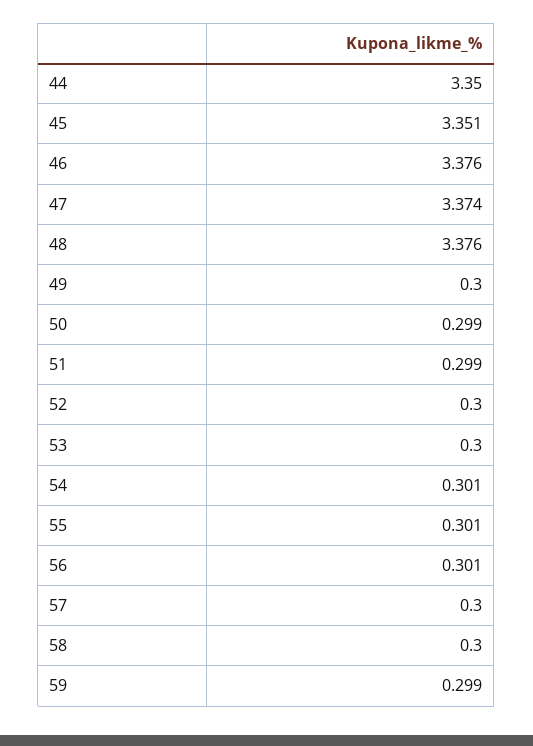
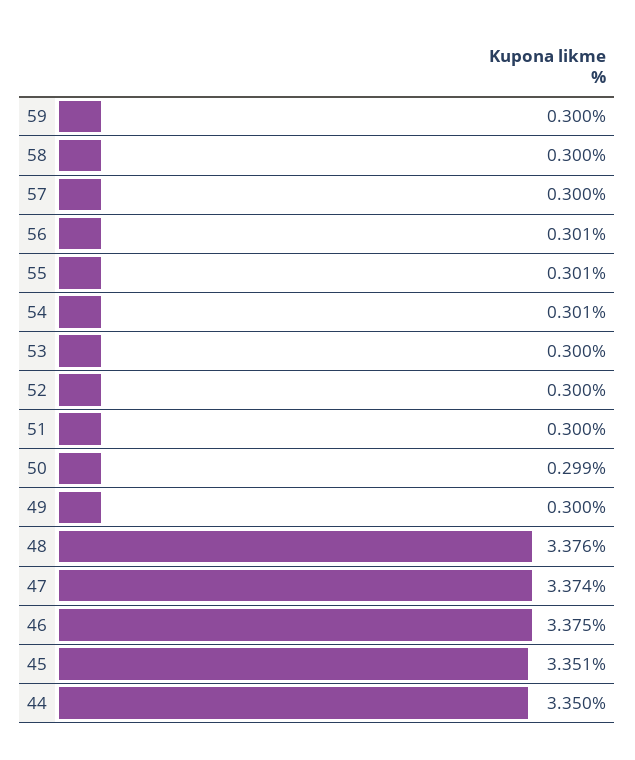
46: 3.376 -> 3.375
51: 0.299 -> 0.3
59: 0.299 -> 0.3

